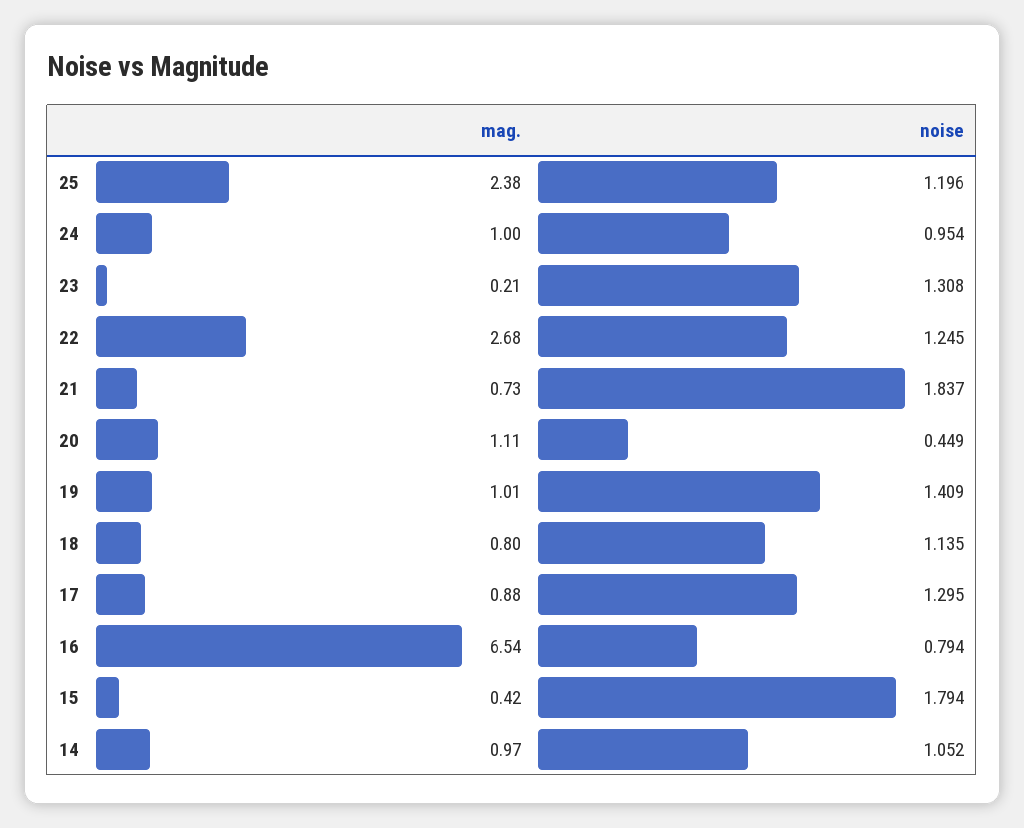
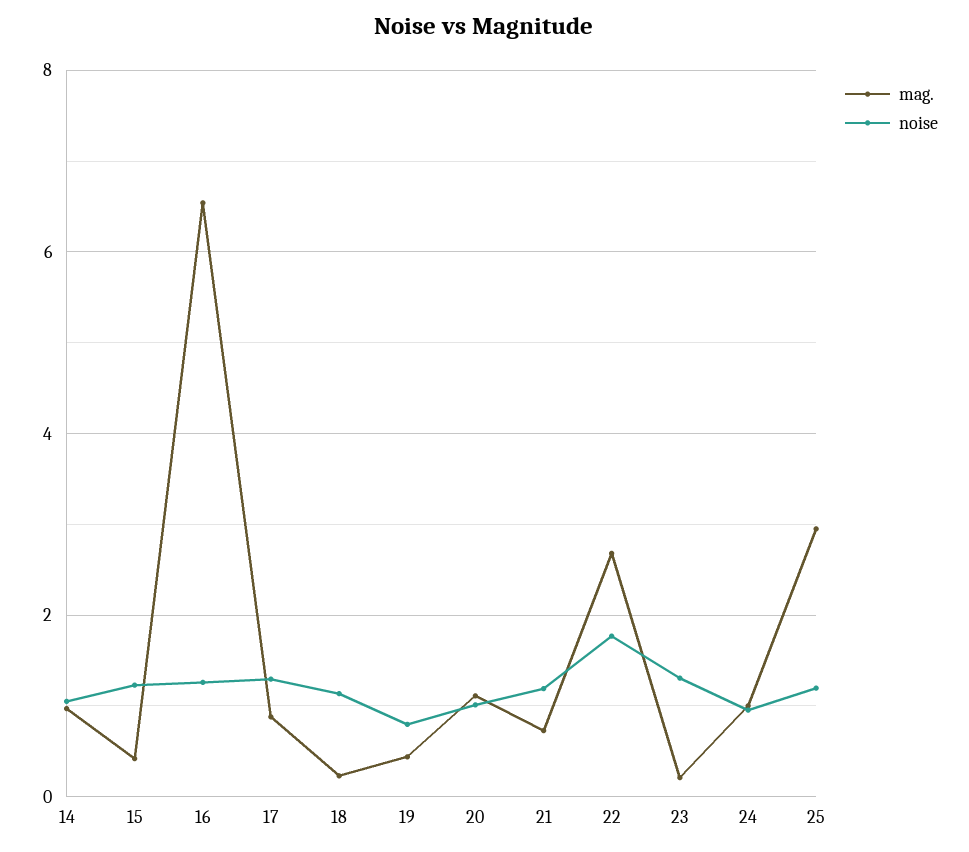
mag., 25: 2.38 -> 3
noise, 22: 1.245 -> 1.8
noise, 21: 1.837 -> 1.2
noise, 20: 0.449 -> 1
mag., 19: 1.01 -> 0.4
noise, 19: 1.409 -> 0.8
mag., 18: 0.8 -> 0.2
noise, 16: 0.794 -> 1.2
noise, 15: 1.794 -> 1.2

